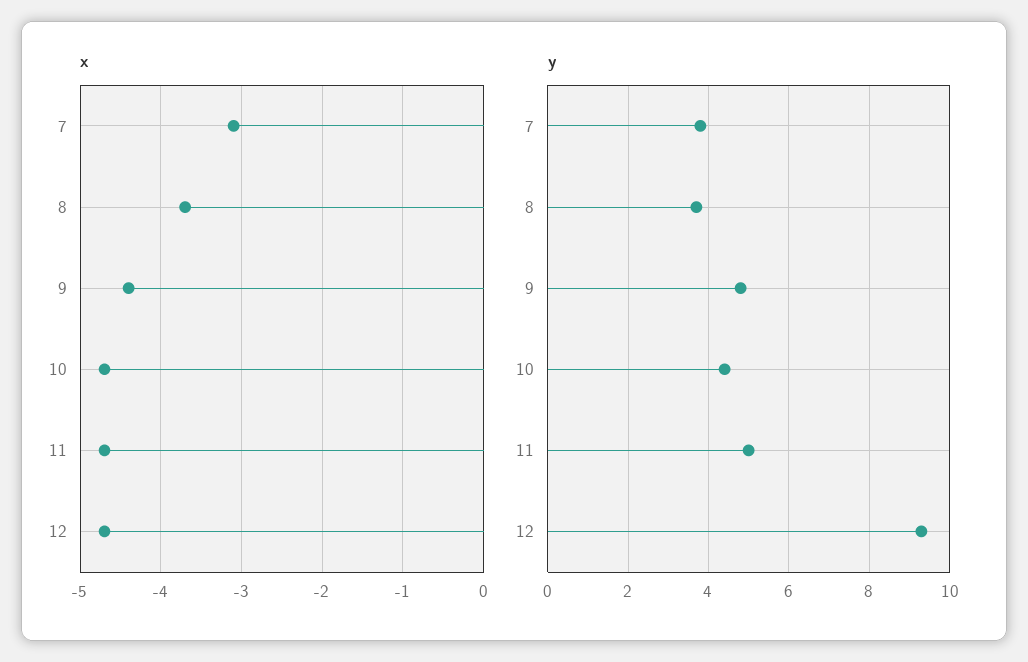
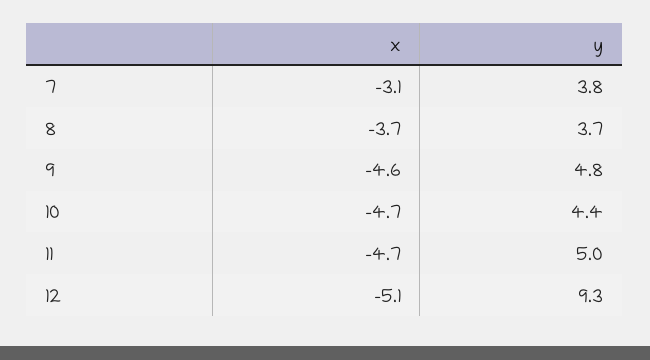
x, 9: -4.4 -> -4.6
x, 12: -4.7 -> -5.1

